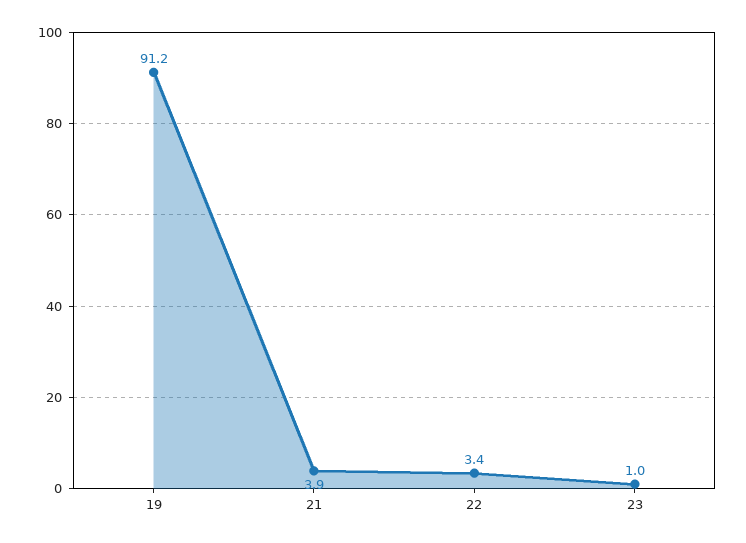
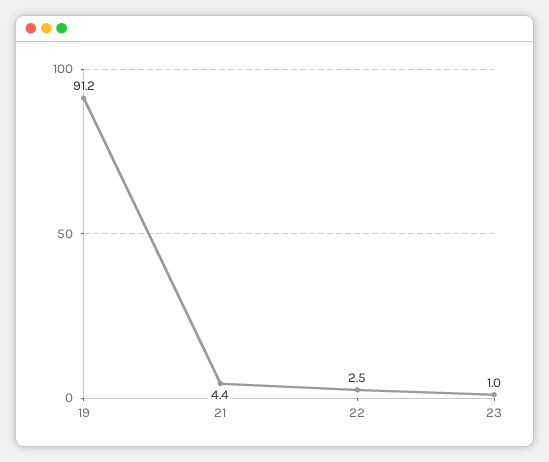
21: 3.9 -> 4.4
22: 3.4 -> 2.5

